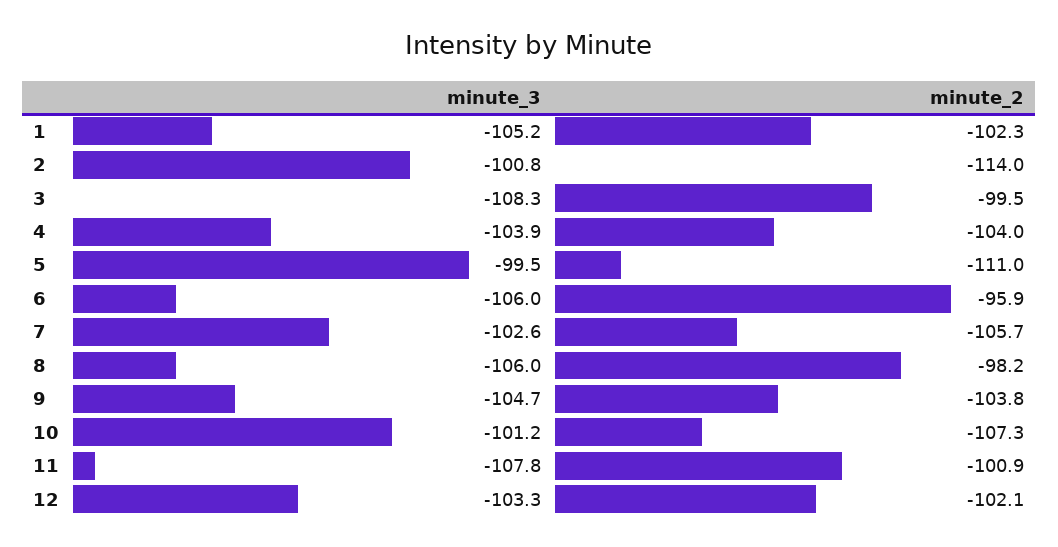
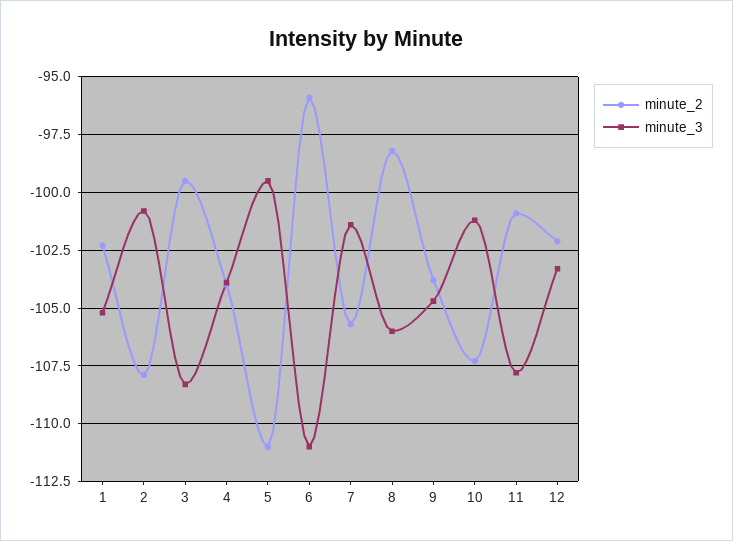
minute_2, 2: -114 -> -108
minute_3, 6: -106 -> -111
minute_3, 7: -102.6 -> -101.5

